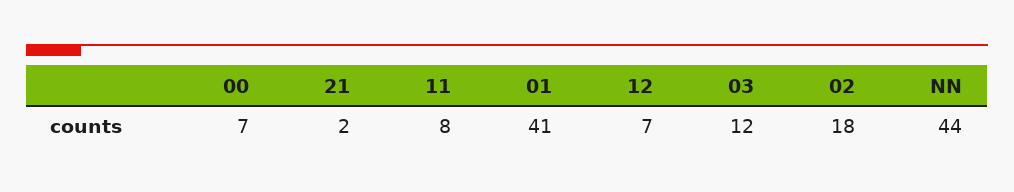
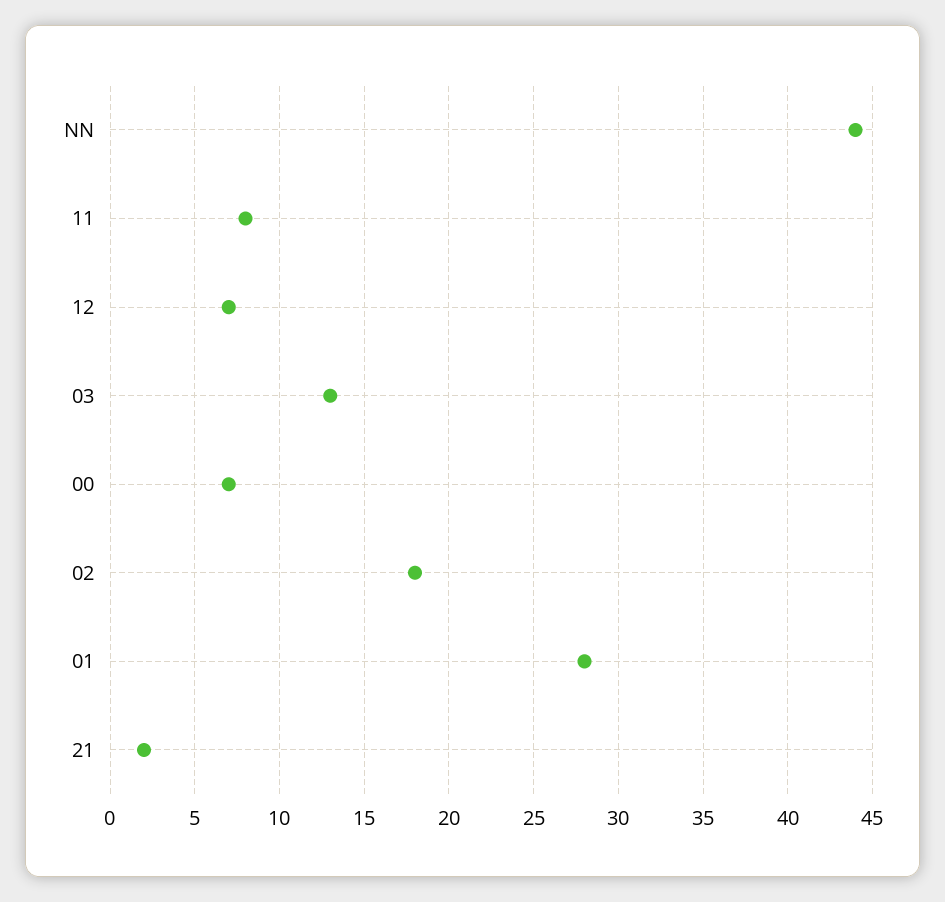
01: 41 -> 28
03: 12 -> 13

